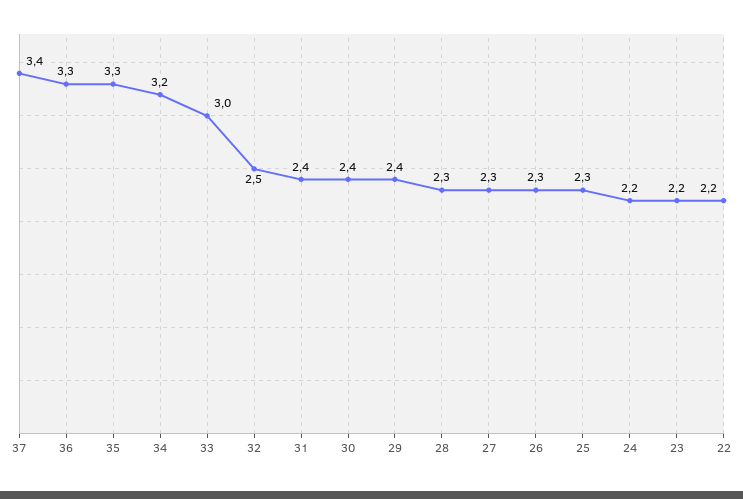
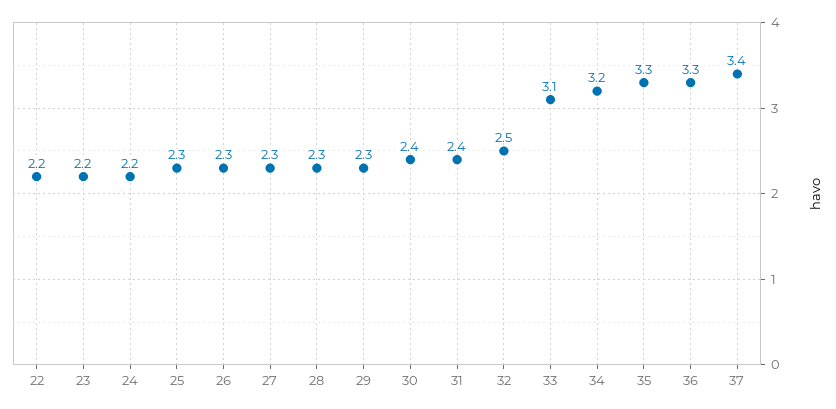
33: 3 -> 3.1
29: 2.4 -> 2.3

